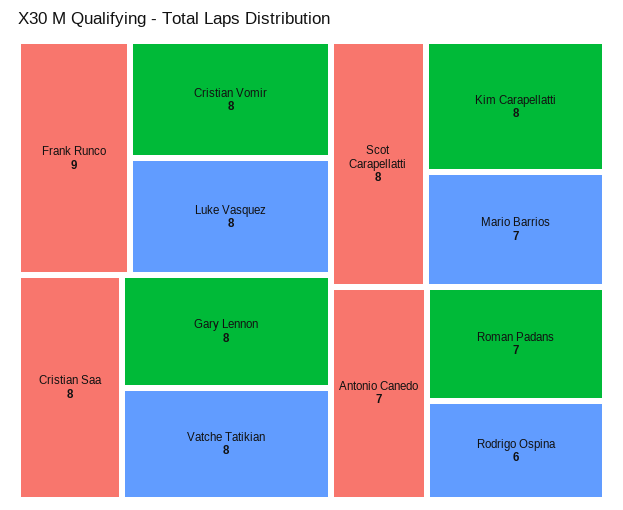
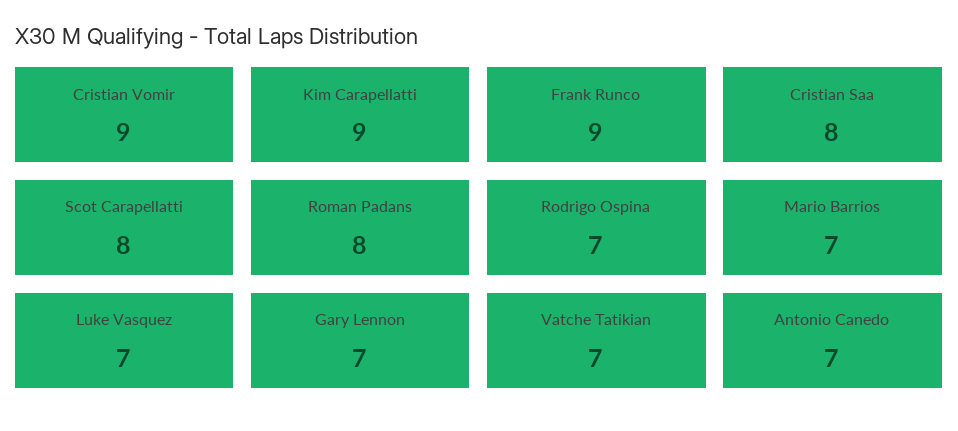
Cristian Vomir: 8 -> 9
Luke Vasquez: 8 -> 7
Gary Lennon: 8 -> 7
Vatche Tatikian: 8 -> 7
Kim Carapellatti: 8 -> 9
Roman Padans: 7 -> 8
Rodrigo Ospina: 6 -> 7

